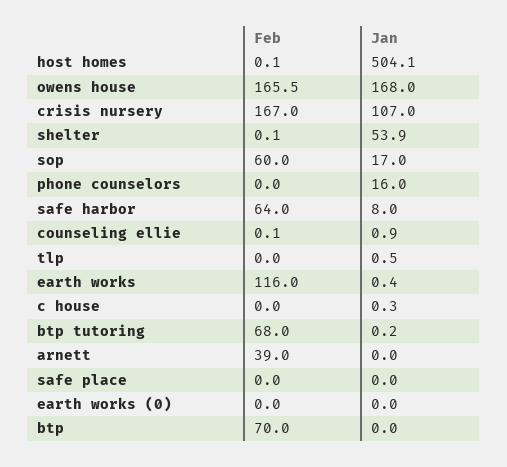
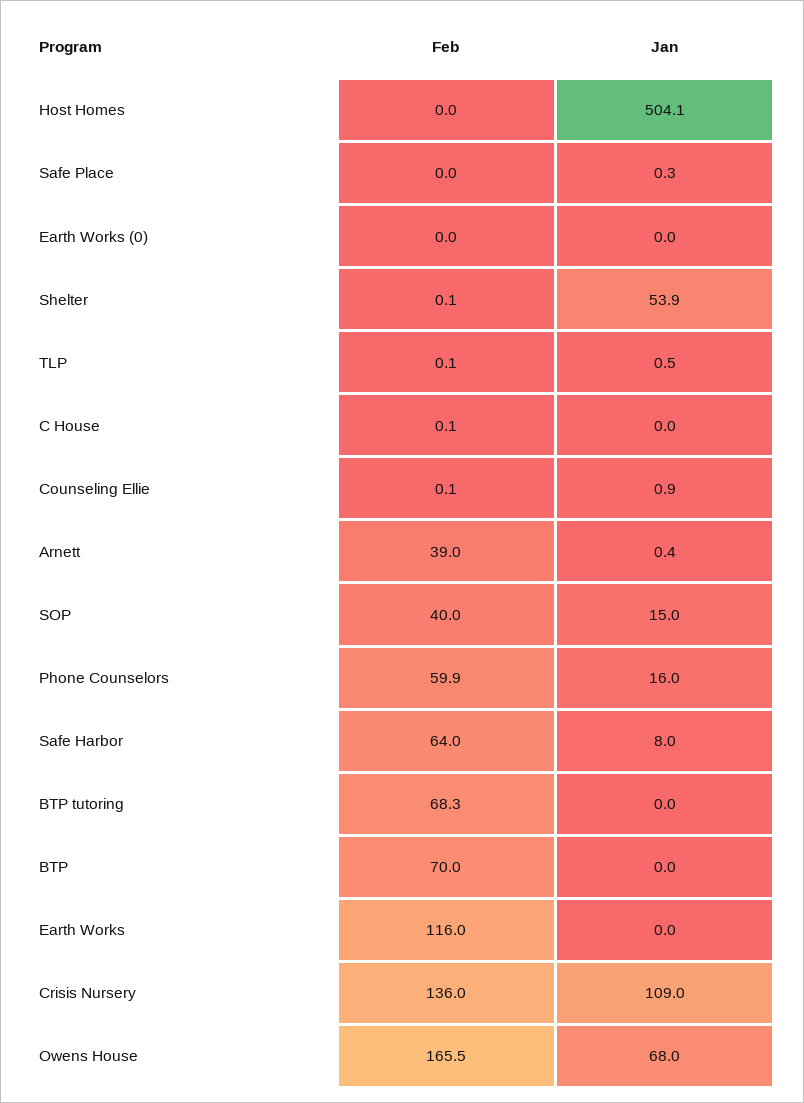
Feb, host homes: 0.1 -> 0
Jan, owens house: 168 -> 68
Feb, crisis nursery: 167 -> 136
Jan, crisis nursery: 107 -> 109
Feb, sop: 60 -> 40
Jan, sop: 17 -> 15
Feb, phone counselors: 0 -> 59.9
Feb, tlp: 0 -> 0.1
Jan, earth works: 0.4 -> 0
Feb, c house: 0 -> 0.1
Jan, c house: 0.3 -> 0
Feb, btp tutoring: 68 -> 68.3
Jan, btp tutoring: 0.2 -> 0
Jan, arnett: 0 -> 0.4
Jan, safe place: 0 -> 0.3

